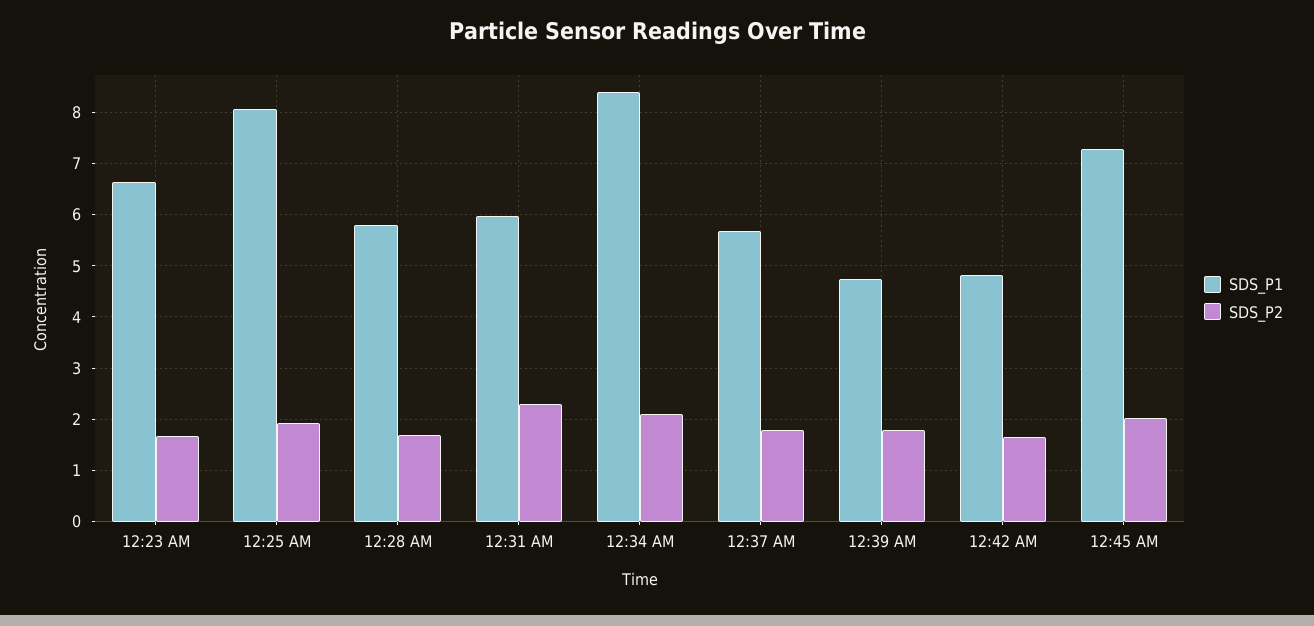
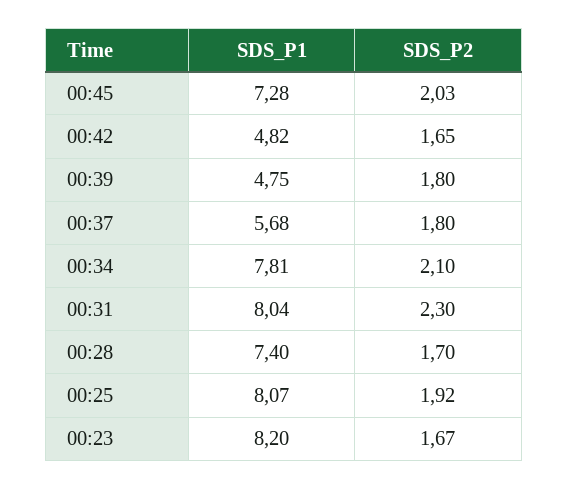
SDS_P1, 12:23 AM: 6.6 -> 8.2
SDS_P1, 12:28 AM: 5.8 -> 7.4
SDS_P1, 12:31 AM: 6 -> 8.04
SDS_P1, 12:34 AM: 8.4 -> 7.81

